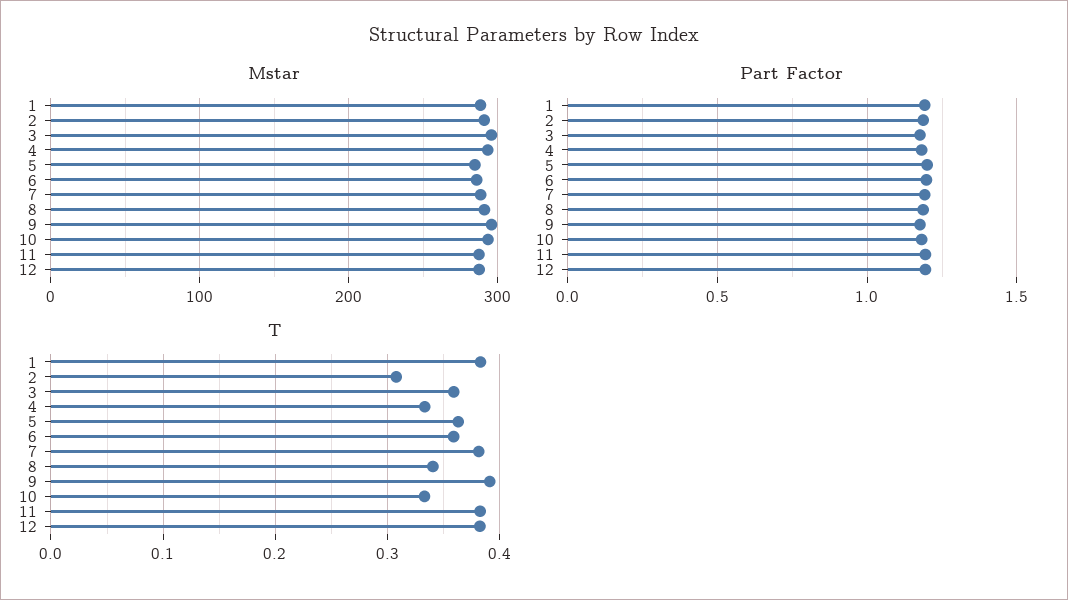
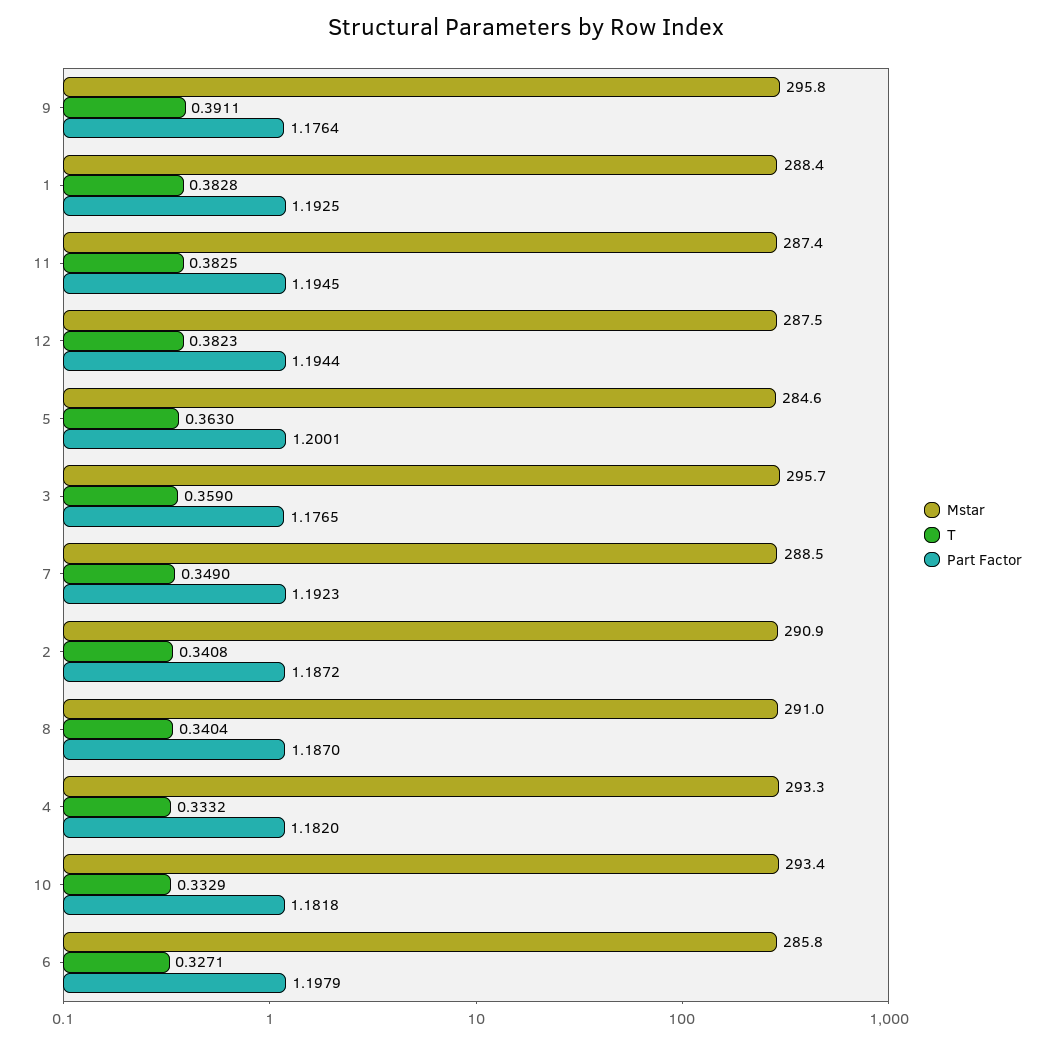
T, 2: 0.31 -> 0.3408
T, 6: 0.36 -> 0.3271
T, 7: 0.38 -> 0.349

